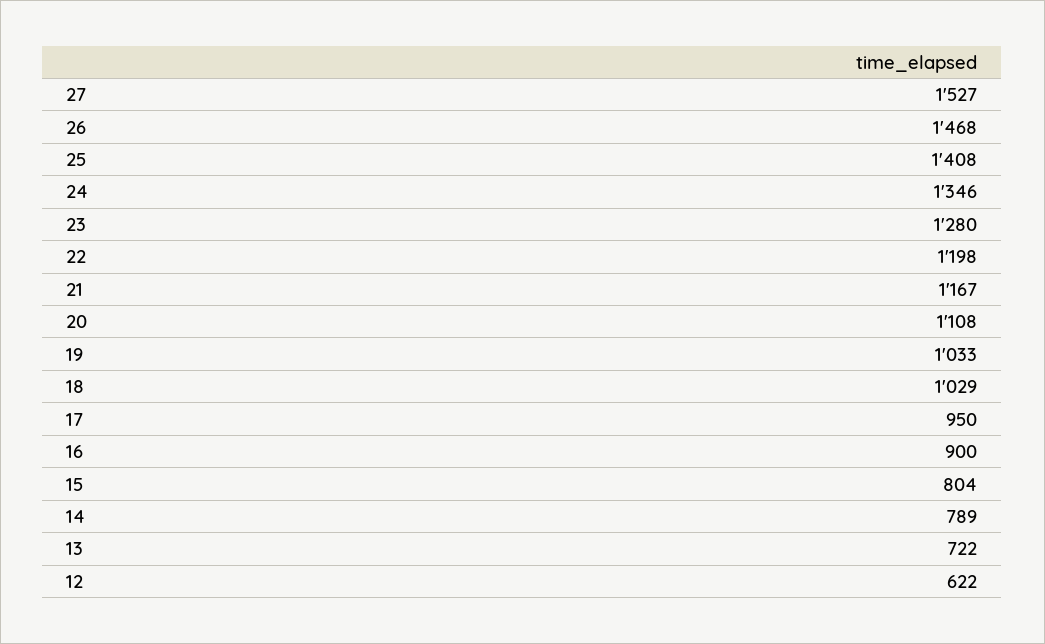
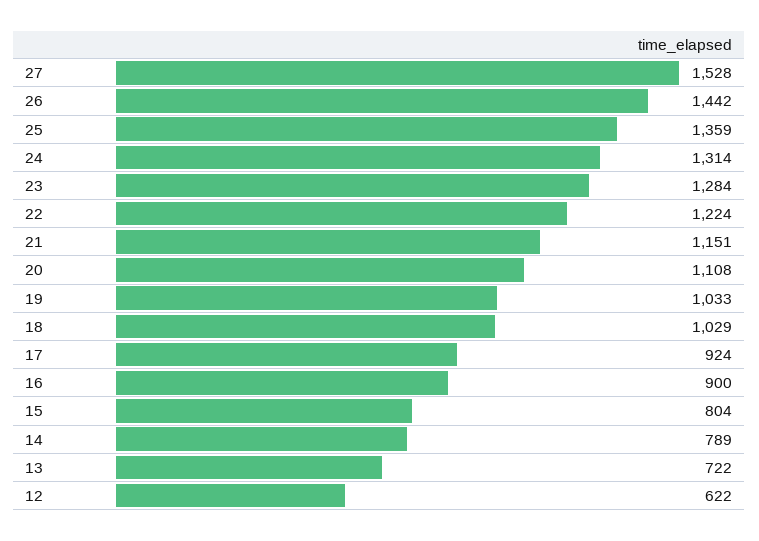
27: 1527 -> 1528
26: 1468 -> 1442
25: 1408 -> 1359
24: 1346 -> 1314
23: 1280 -> 1284
22: 1198 -> 1224
21: 1167 -> 1151
17: 950 -> 924

